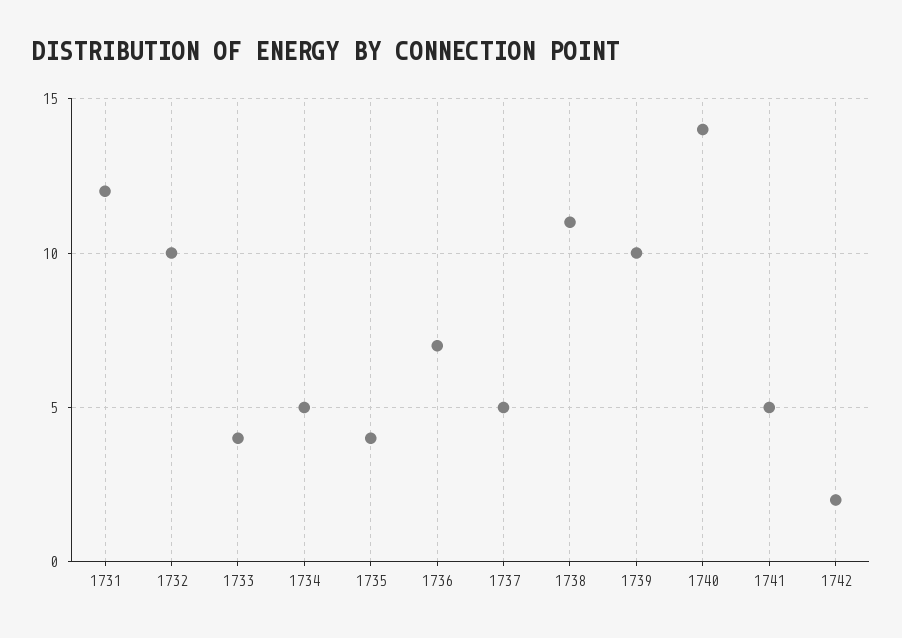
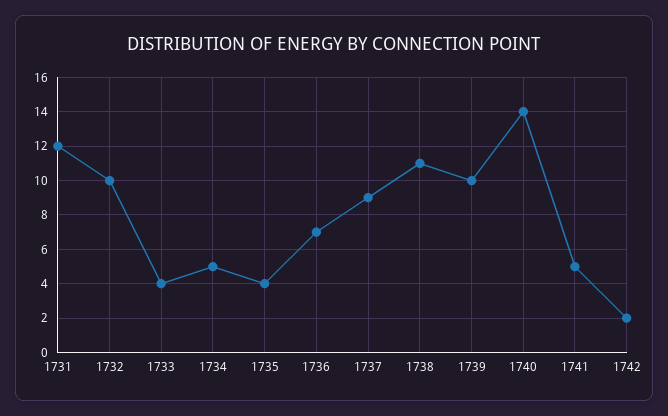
1737: 5 -> 9

